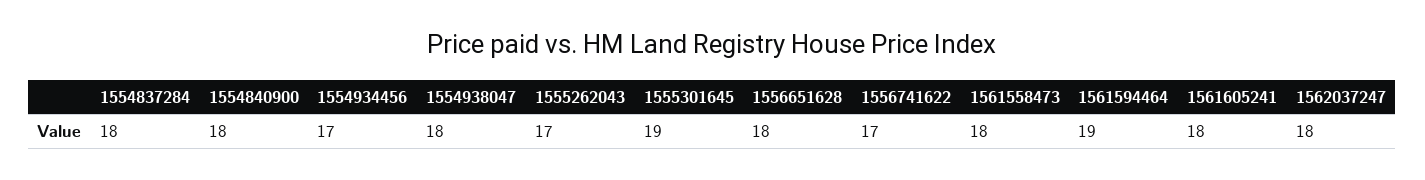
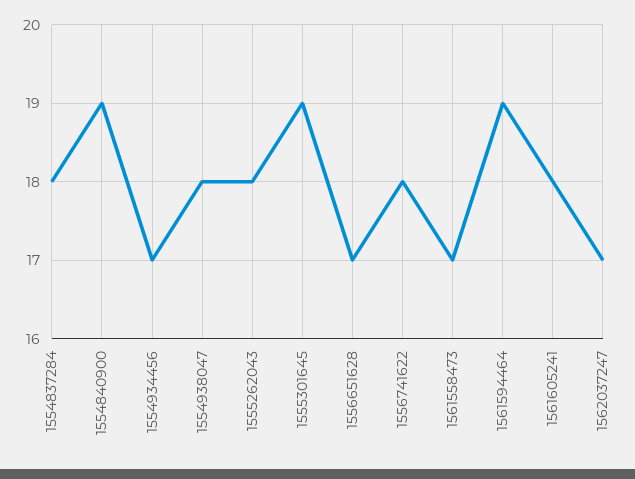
1554840900: 18 -> 19
1555262043: 17 -> 18
1556651628: 18 -> 17
1556741622: 17 -> 18
1561558473: 18 -> 17
1562037247: 18 -> 17

